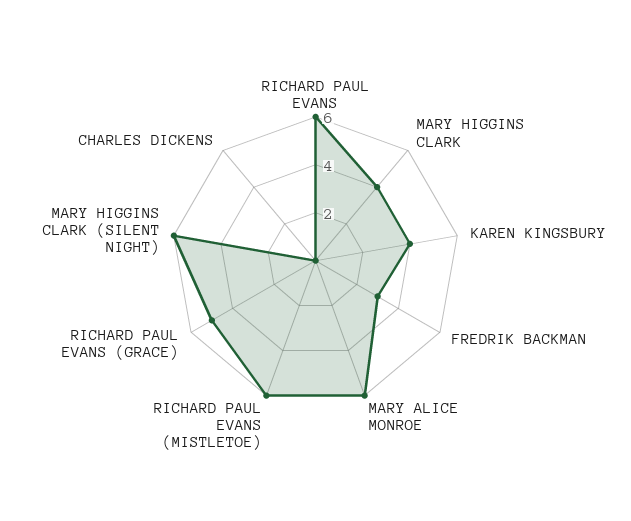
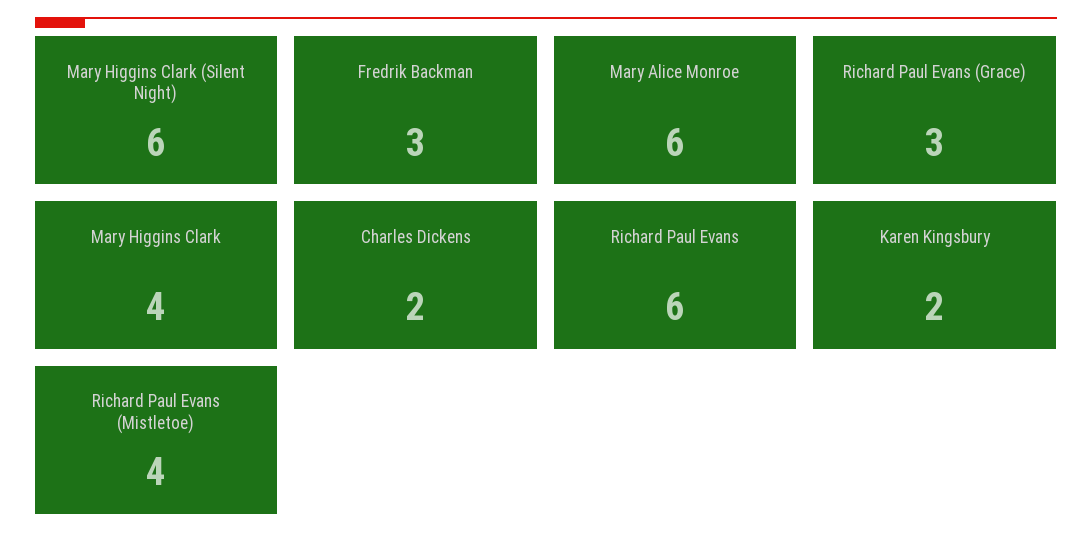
KAREN KINGSBURY: 4 -> 2
RICHARD PAUL EVANS (MISTLETOE): 6 -> 4
RICHARD PAUL EVANS (GRACE): 5 -> 3
CHARLES DICKENS: 0 -> 2

